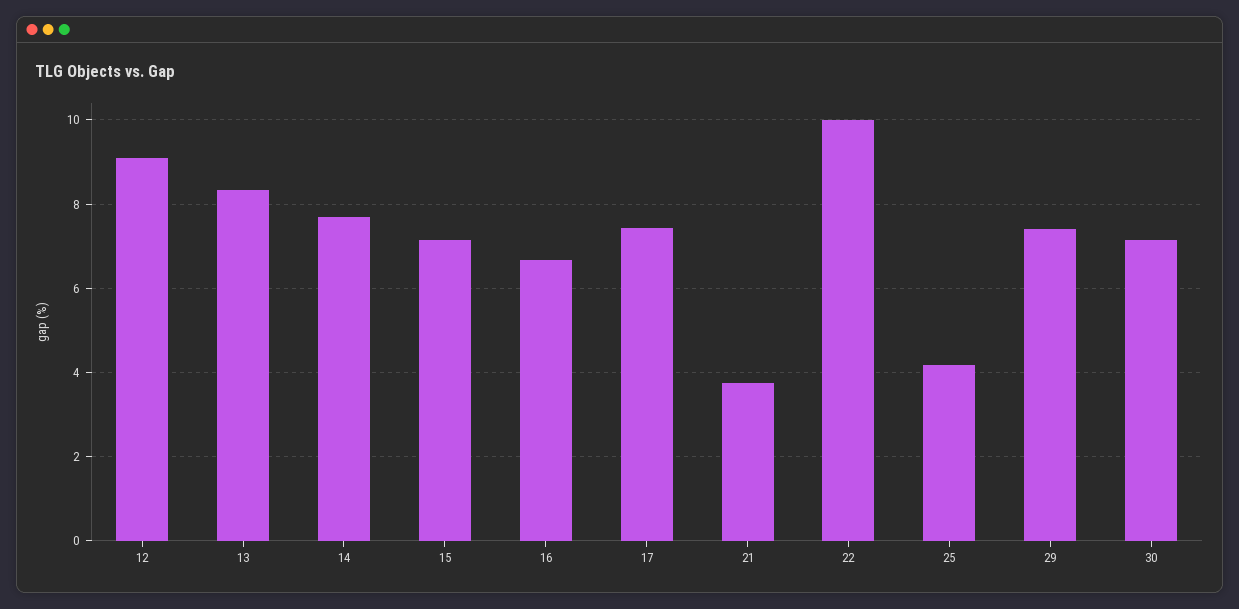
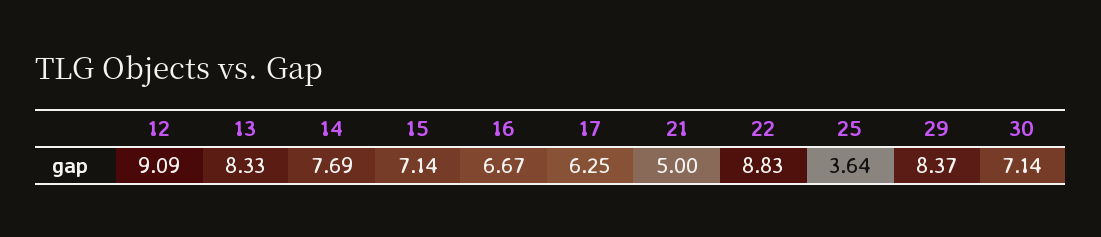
17: 7.4 -> 6.25
21: 3.8 -> 5
22: 10 -> 8.83
25: 4.2 -> 3.64
29: 7.4 -> 8.37

